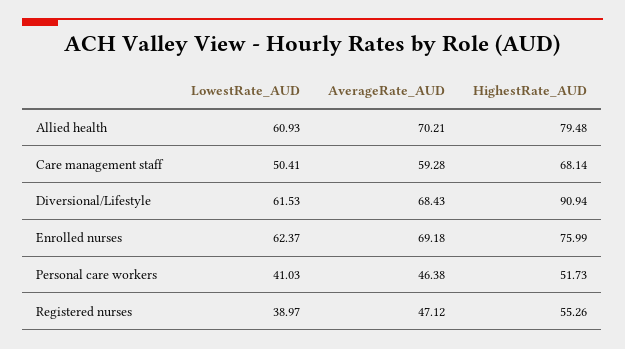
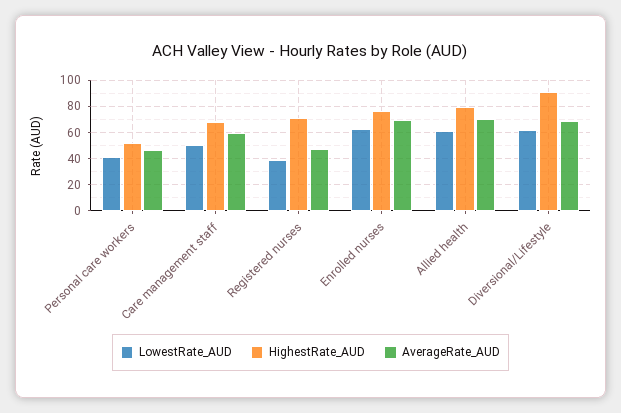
HighestRate_AUD, Registered nurses: 55.26 -> 70

